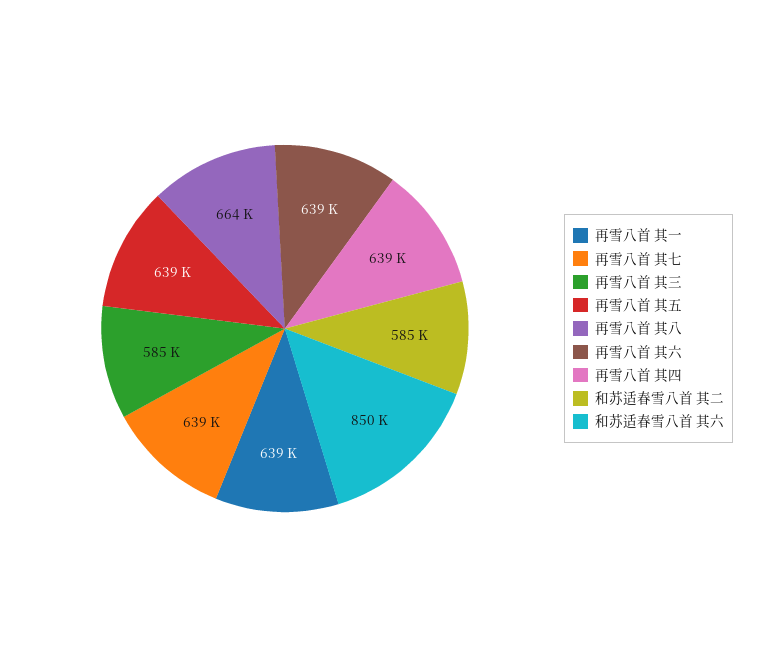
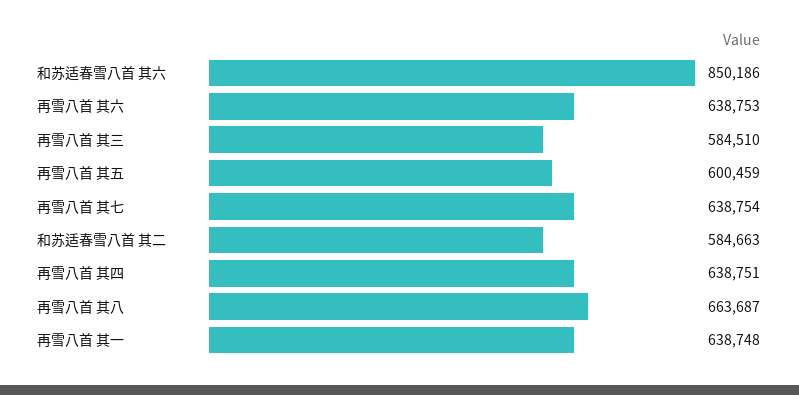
再雪八首 其五: 639000 -> 600459

